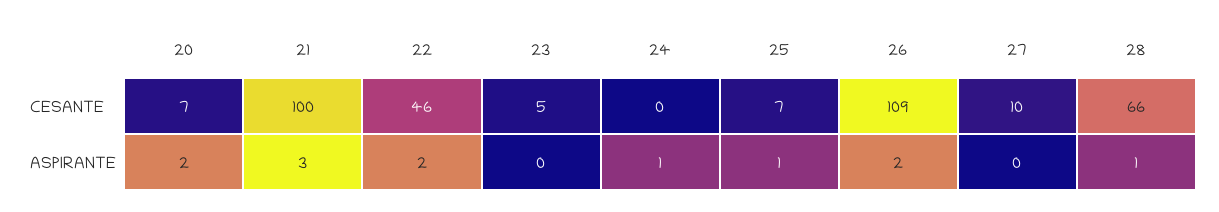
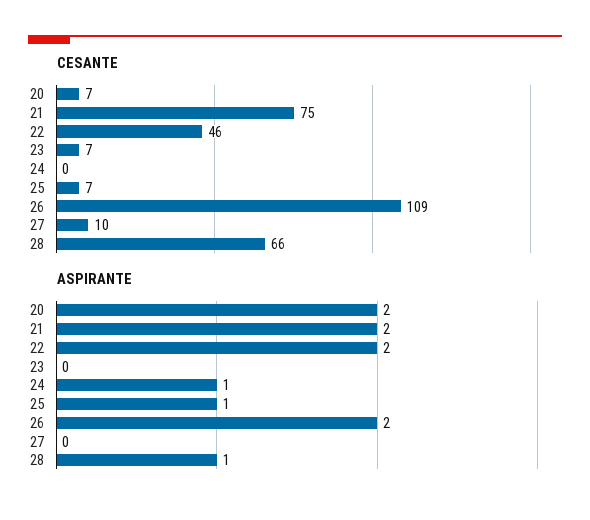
CESANTE, 21: 100 -> 75
CESANTE, 23: 5 -> 7
ASPIRANTE, 21: 3 -> 2

